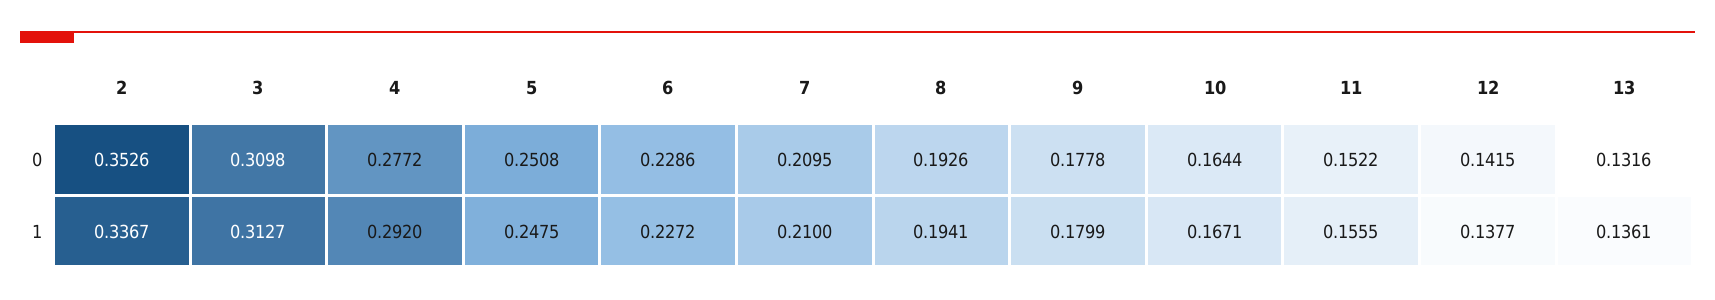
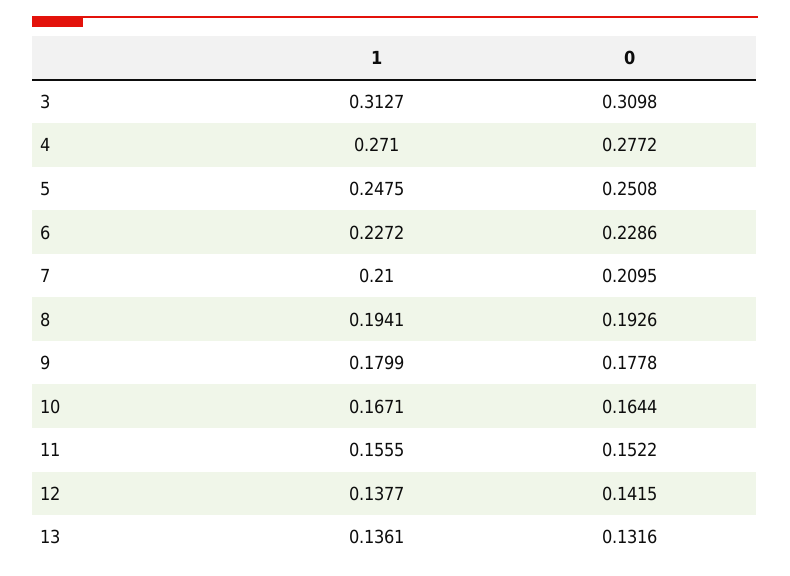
2, 0: 0.3526 -> none
2, 1: 0.3367 -> none
4, 1: 0.292 -> 0.271

